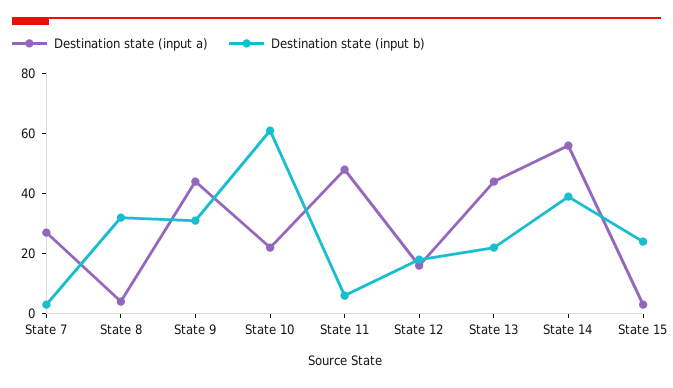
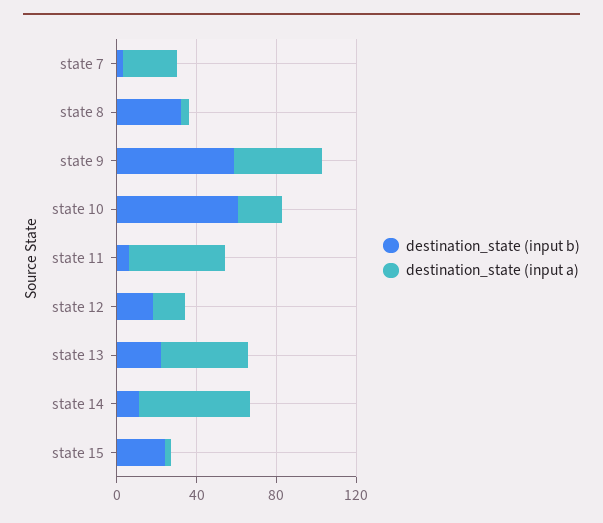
Destination state (input b), State 9: 30 -> 60
Destination state (input b), State 14: 40 -> 10

